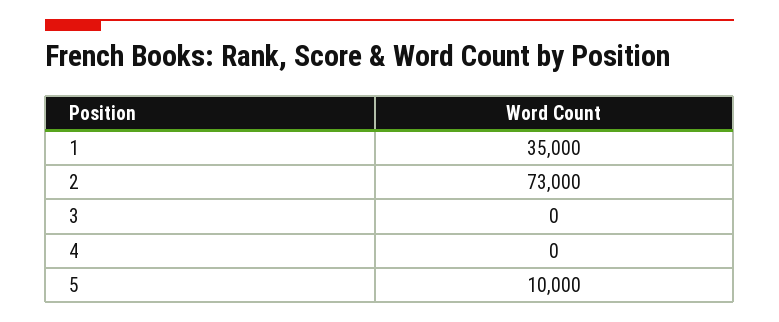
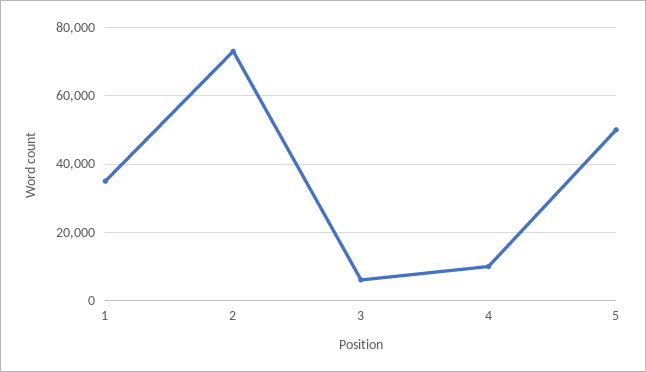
3: 0 -> 6000
4: 0 -> 10000
5: 10000 -> 50000

